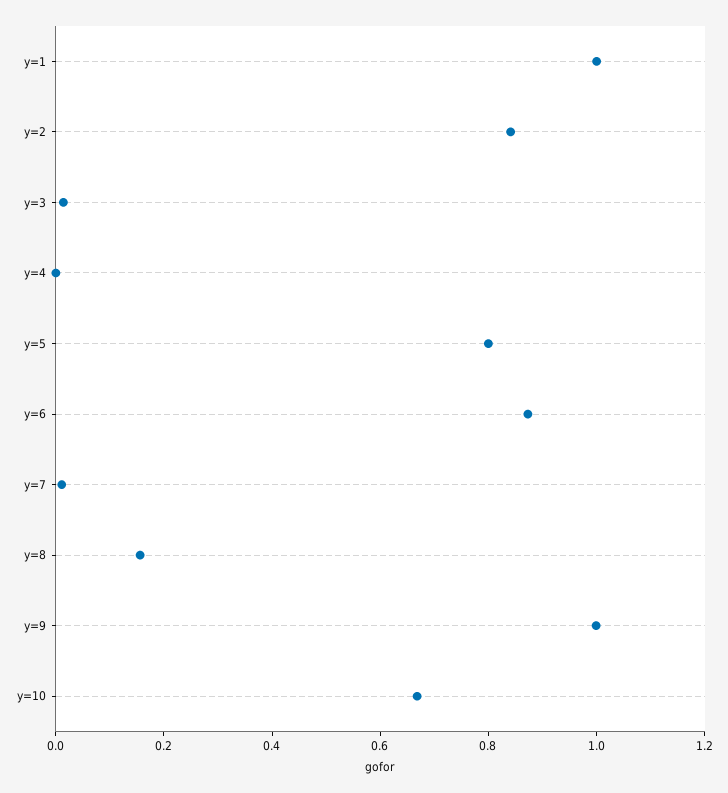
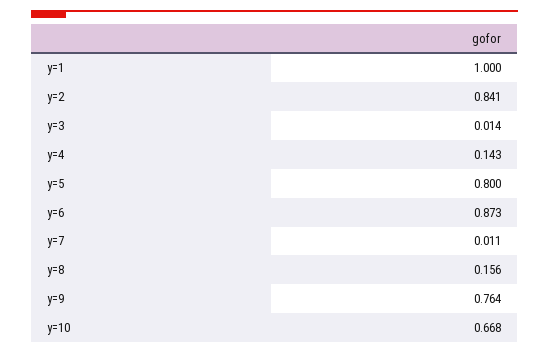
y=4: 0 -> 0.143
y=9: 1 -> 0.764

